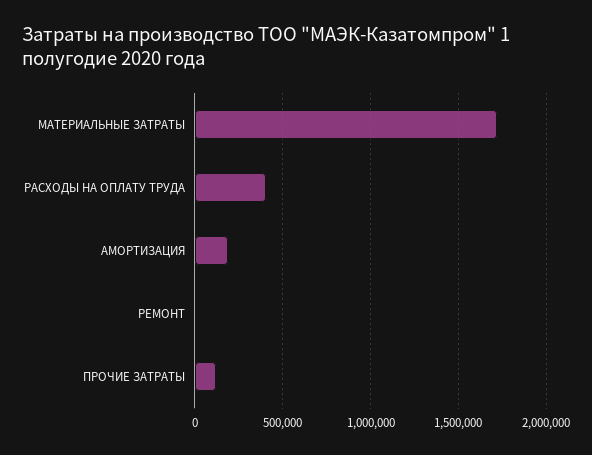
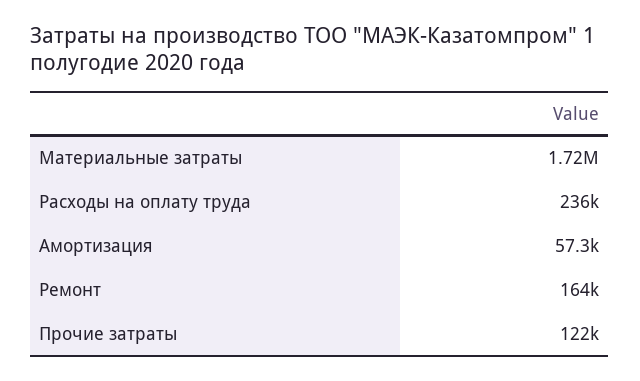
РАСХОДЫ НА ОПЛАТУ ТРУДА: 400000 -> 236000
АМОРТИЗАЦИЯ: 200000 -> 57300
РЕМОНТ: 0 -> 164000

